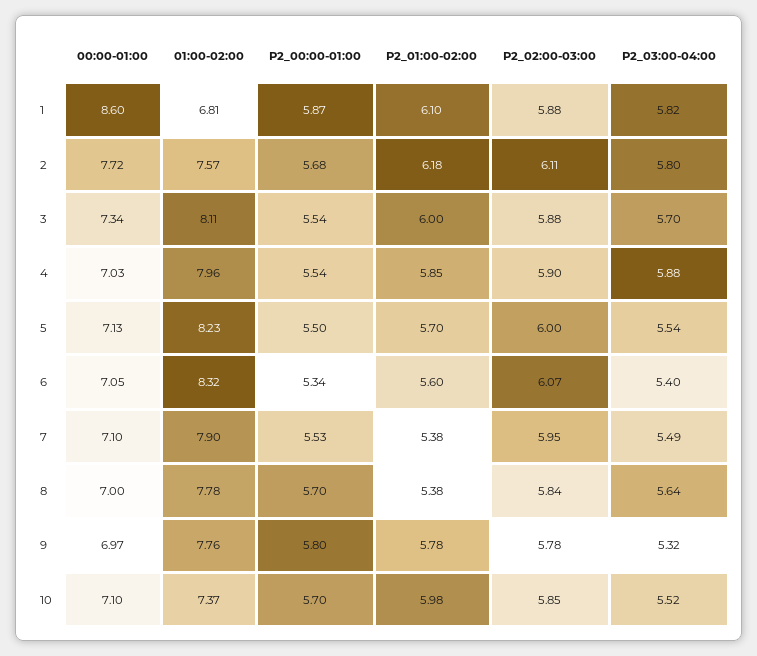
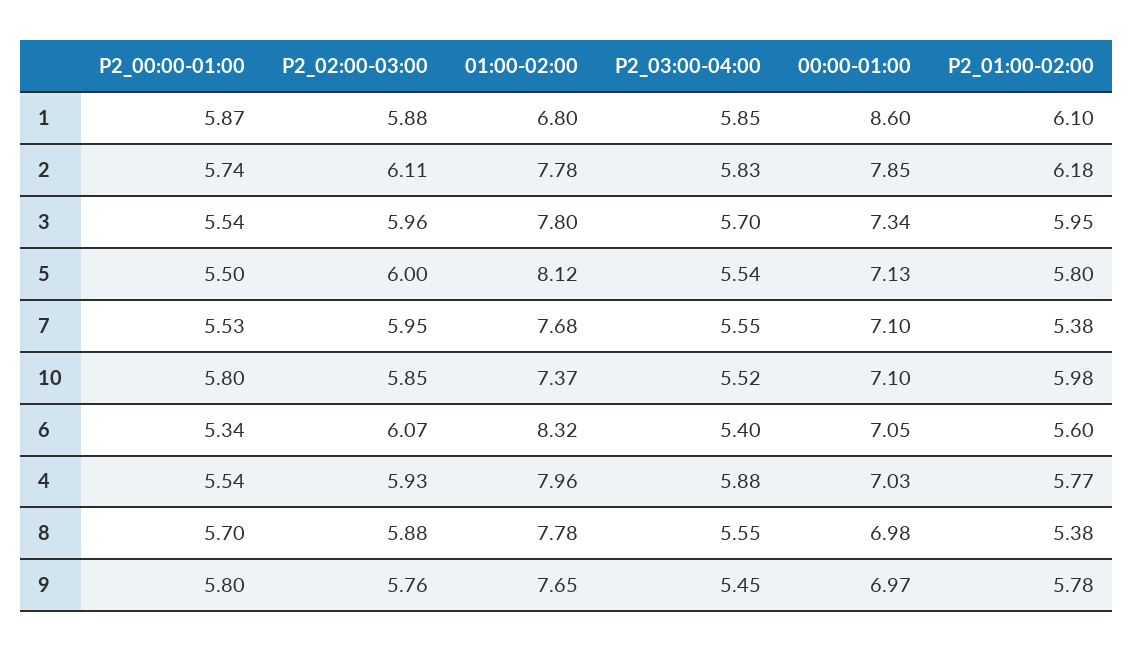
01:00-02:00, 1: 6.81 -> 6.8
P2_03:00-04:00, 1: 5.82 -> 5.85
00:00-01:00, 2: 7.72 -> 7.85
01:00-02:00, 2: 7.57 -> 7.78
P2_00:00-01:00, 2: 5.68 -> 5.74
P2_03:00-04:00, 2: 5.8 -> 5.83
01:00-02:00, 3: 8.11 -> 7.8
P2_01:00-02:00, 3: 6 -> 5.95
P2_02:00-03:00, 3: 5.88 -> 5.96
P2_01:00-02:00, 4: 5.85 -> 5.77
P2_02:00-03:00, 4: 5.9 -> 5.93
01:00-02:00, 5: 8.23 -> 8.12
P2_01:00-02:00, 5: 5.7 -> 5.8
01:00-02:00, 7: 7.9 -> 7.68
P2_03:00-04:00, 7: 5.49 -> 5.55
00:00-01:00, 8: 7 -> 6.98
P2_02:00-03:00, 8: 5.84 -> 5.88
P2_03:00-04:00, 8: 5.64 -> 5.55
01:00-02:00, 9: 7.76 -> 7.65
P2_02:00-03:00, 9: 5.78 -> 5.76
P2_03:00-04:00, 9: 5.32 -> 5.45
P2_00:00-01:00, 10: 5.7 -> 5.8

